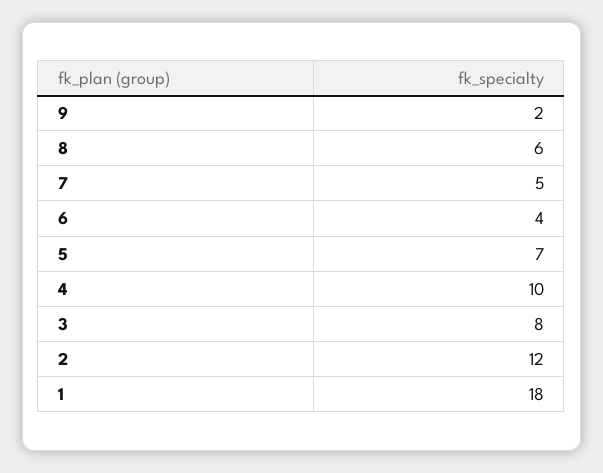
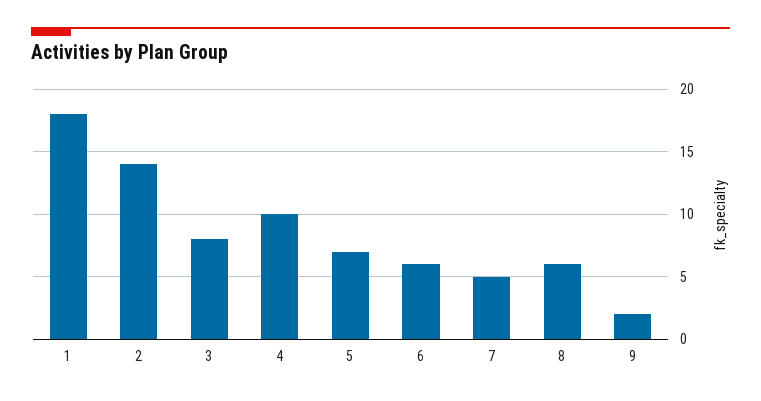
6: 4 -> 6
2: 12 -> 14

